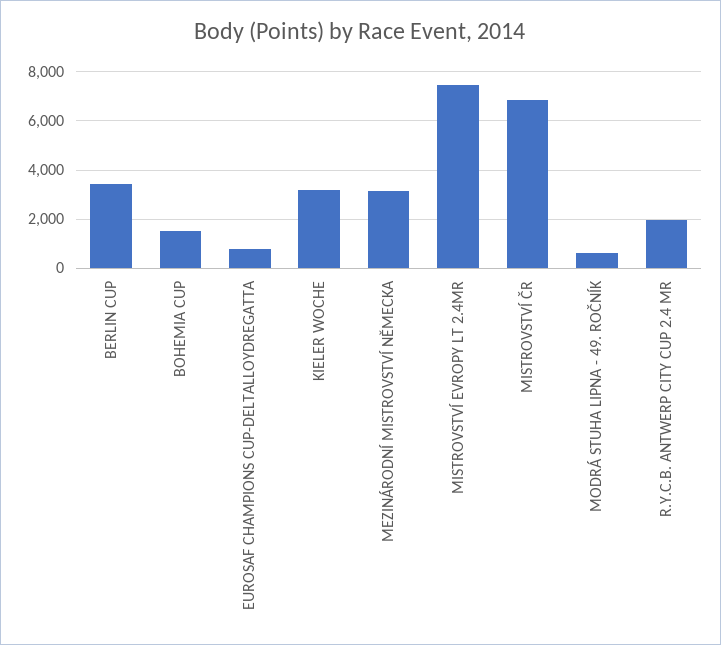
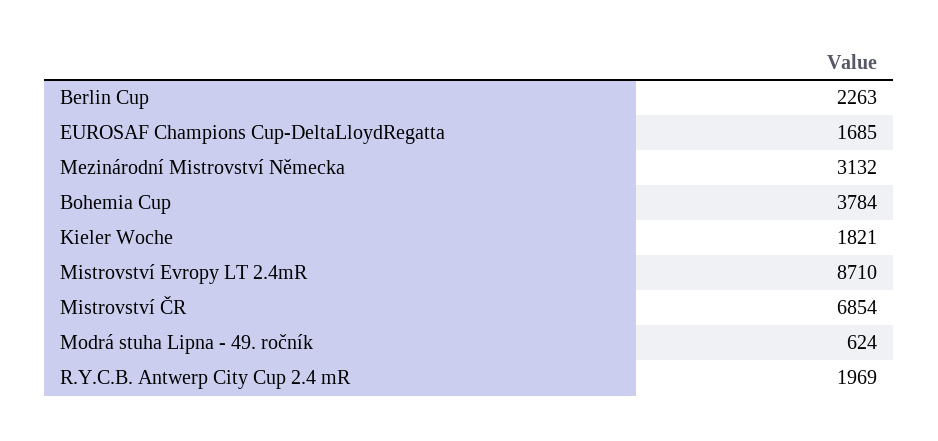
BERLIN CUP: 3500 -> 2263
BOHEMIA CUP: 1500 -> 3784
EUROSAF CHAMPIONS CUP-DELTALLOYDREGATTA: 750 -> 1685
KIELER WOCHE: 3250 -> 1821
MISTROVSTVÍ EVROPY LT 2.4MR: 7500 -> 8710

